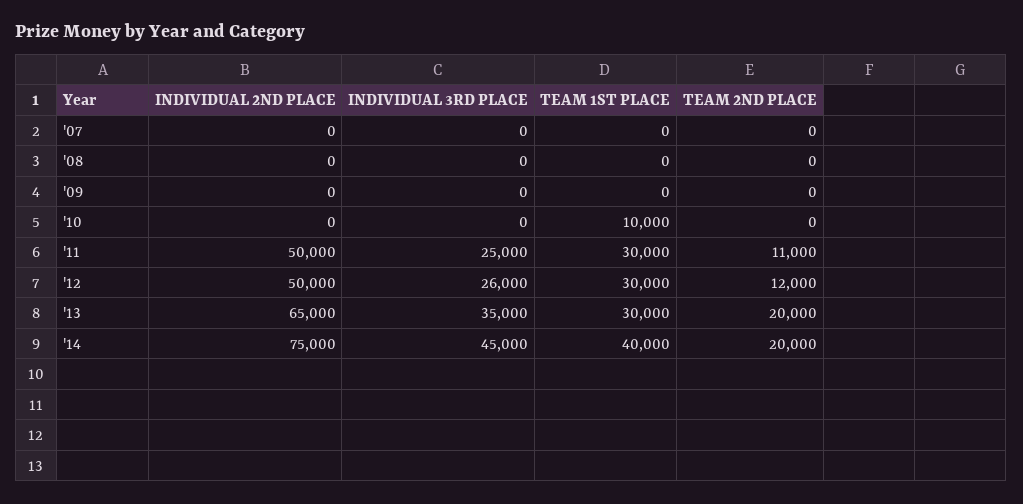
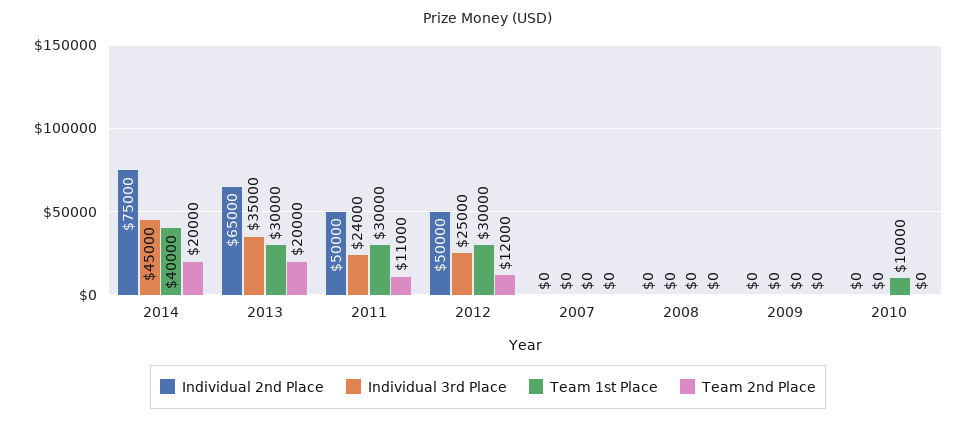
INDIVIDUAL 3RD PLACE, '11: 25000 -> 24000
INDIVIDUAL 3RD PLACE, '12: 26000 -> 25000

